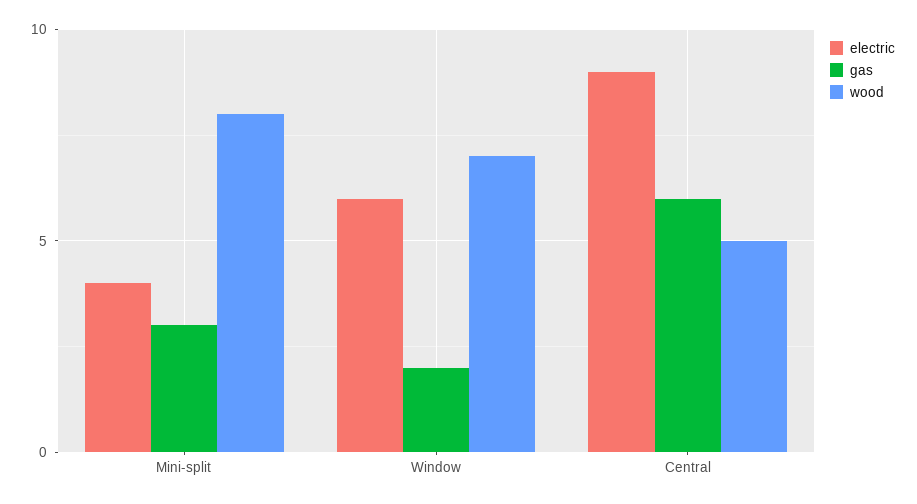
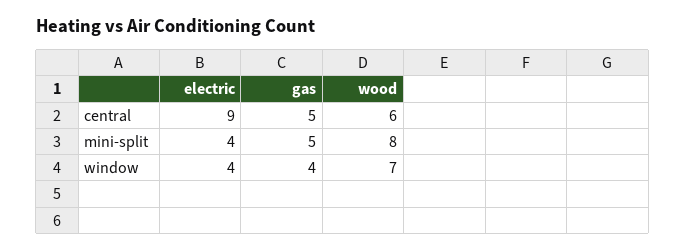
gas, Mini-split: 3 -> 5
electric, Window: 6 -> 4
gas, Window: 2 -> 4
gas, Central: 6 -> 5
wood, Central: 5 -> 6

